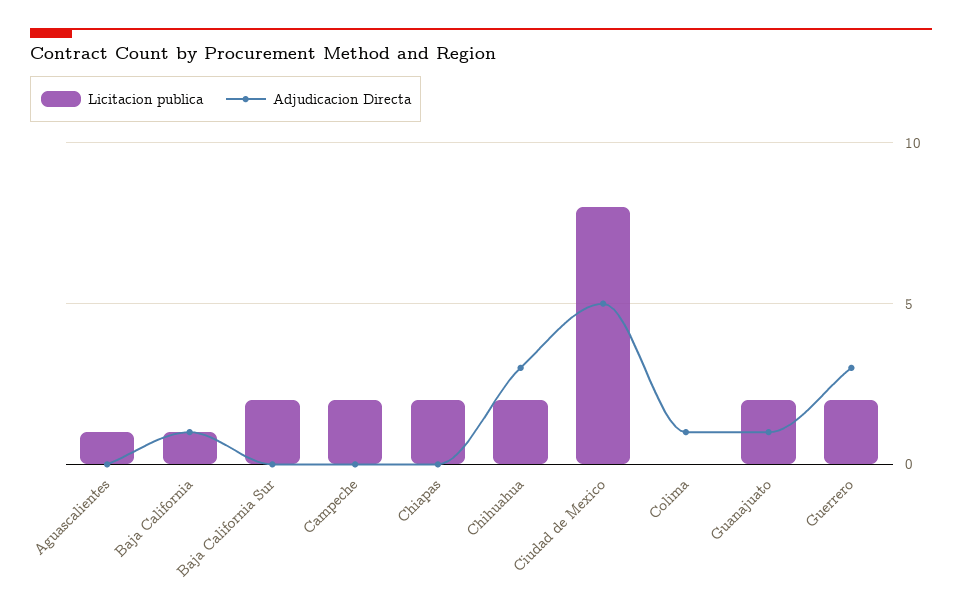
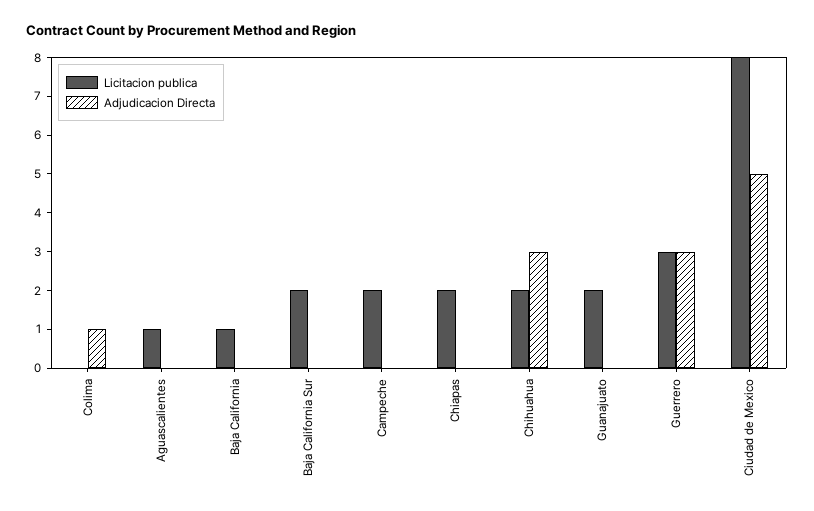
Adjudicacion Directa, Baja California: 1 -> 0
Adjudicacion Directa, Guanajuato: 1 -> 0
Licitacion publica, Guerrero: 2 -> 3

